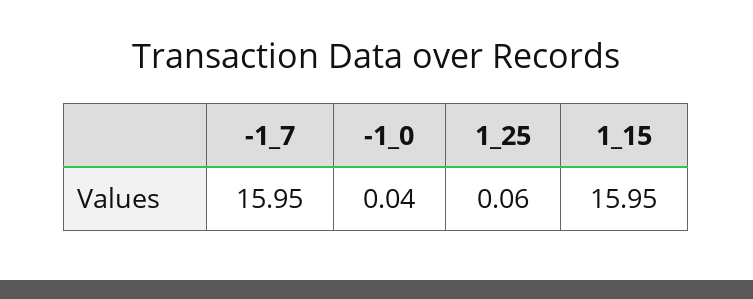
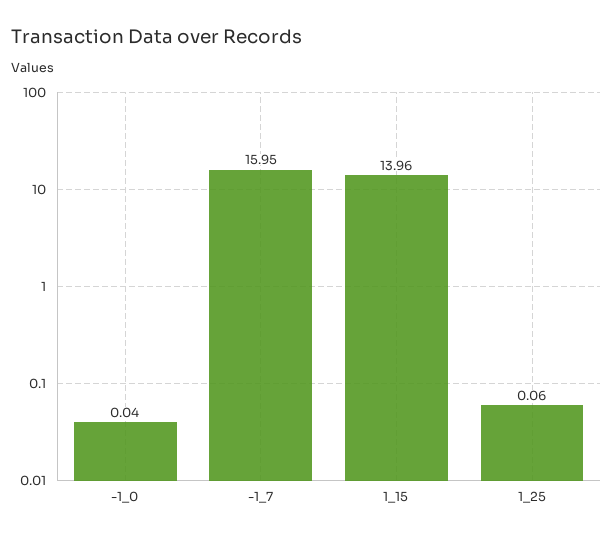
1_15: 15.95 -> 13.96

